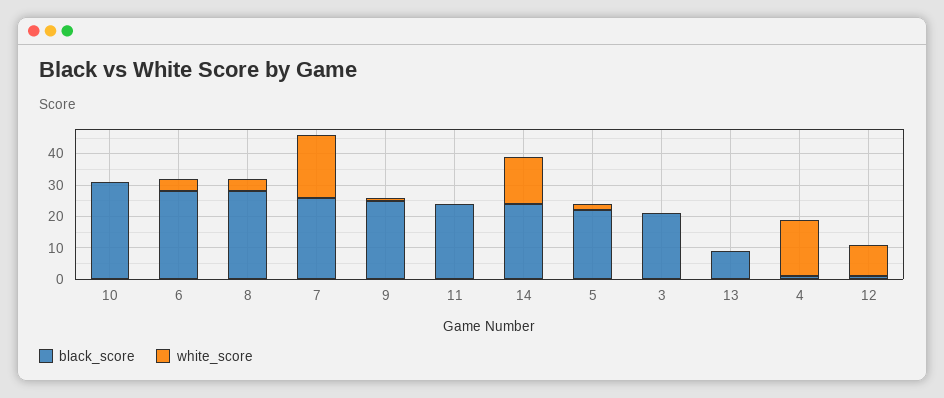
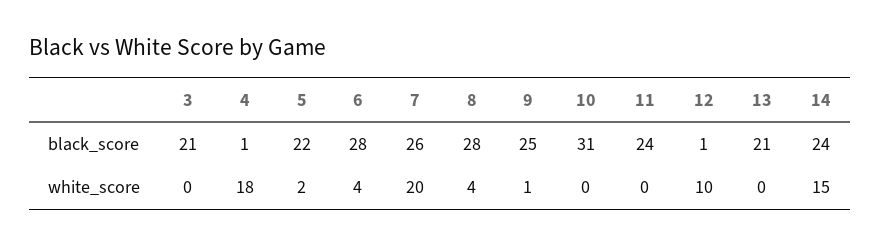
black_score, 13: 10 -> 21

